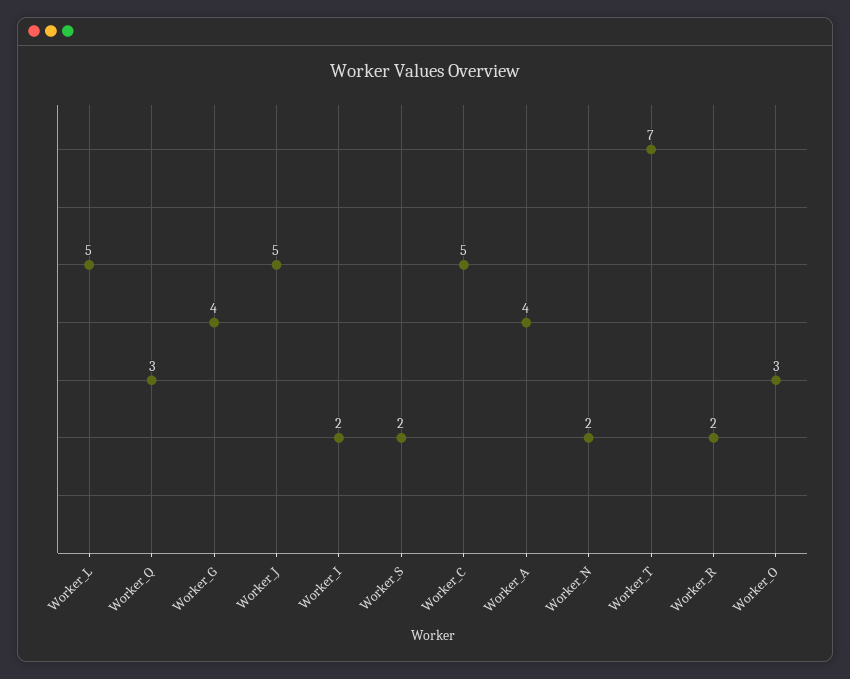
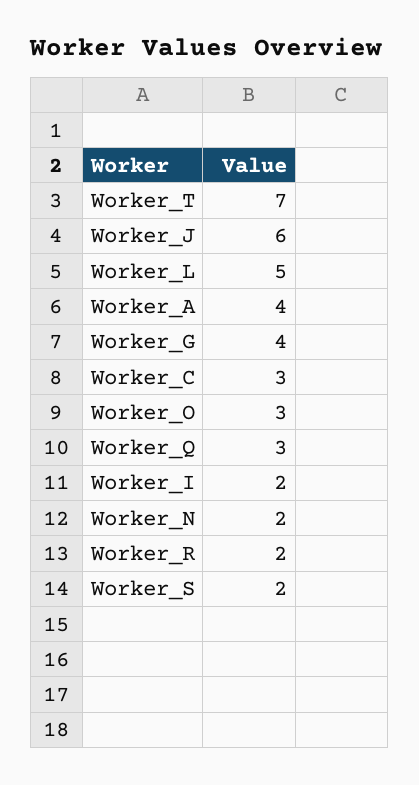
Worker_J: 5 -> 6
Worker_C: 5 -> 3

